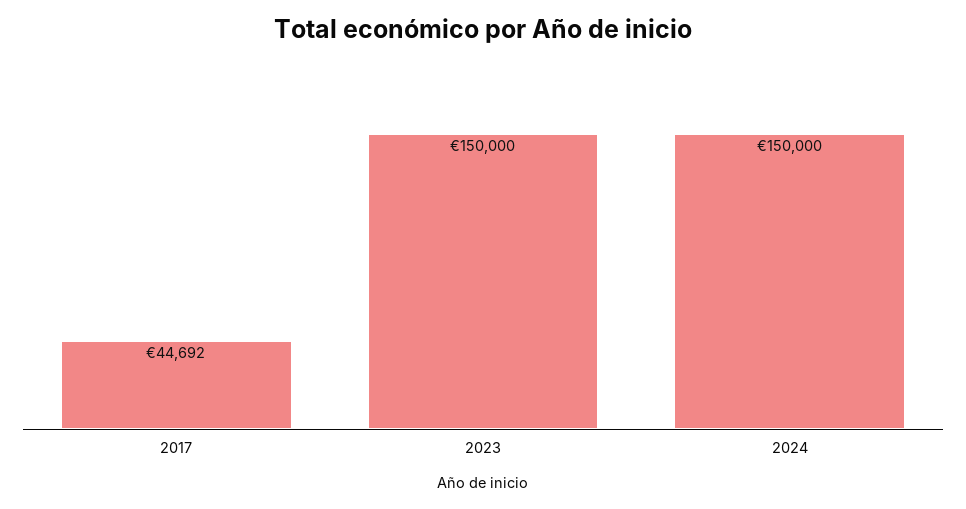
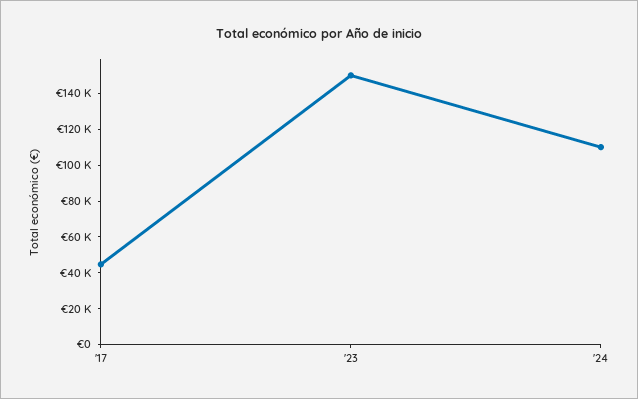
2024: 150000 -> 110000

